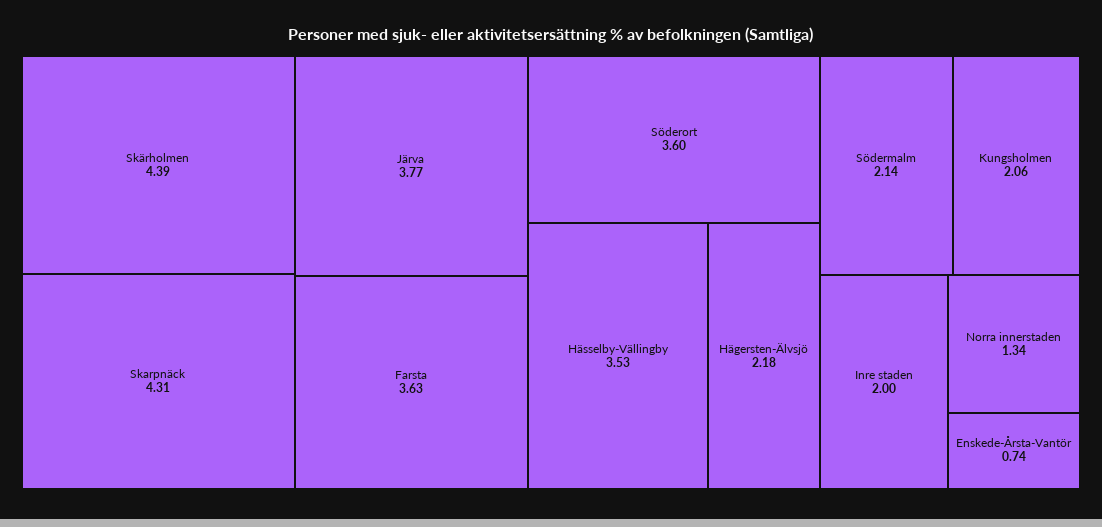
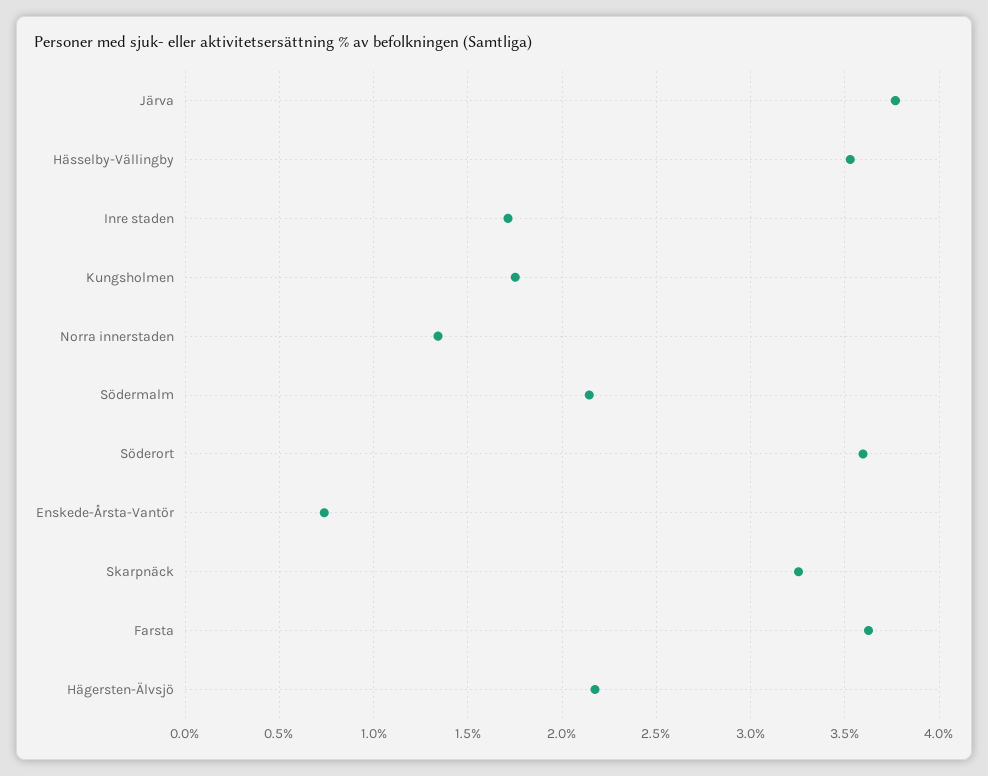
Skärholmen: 4.39 -> none
Skarpnäck: 4.31 -> 3.25
Kungsholmen: 2.06 -> 1.75
Inre staden: 2 -> 1.7

